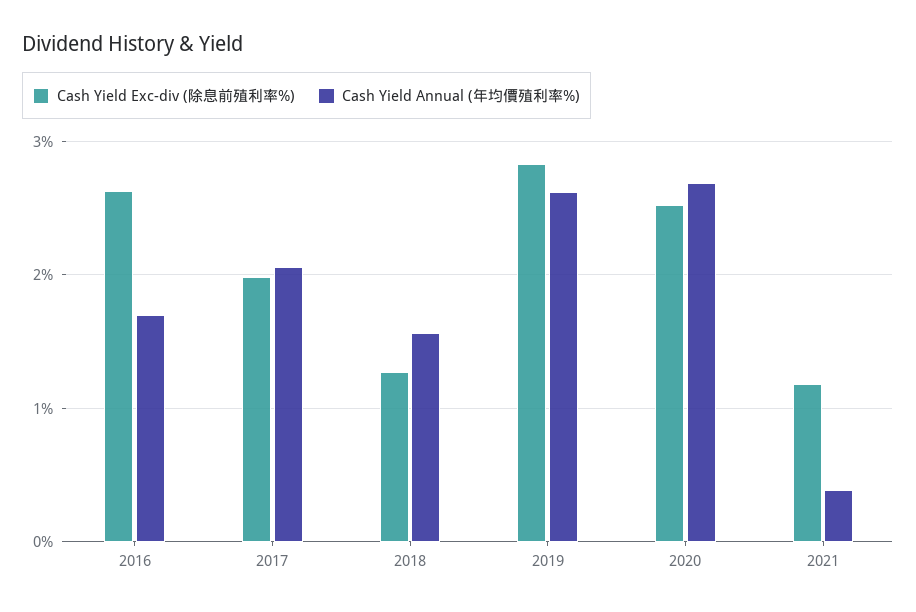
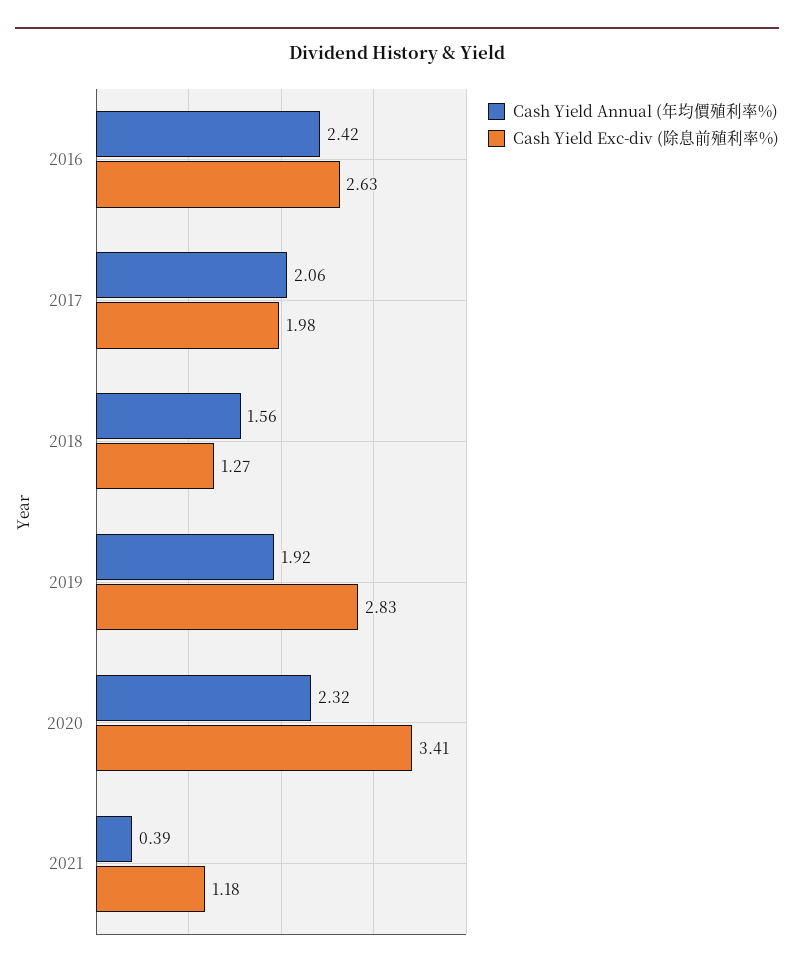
Cash Yield Annual (年均價殖利率%), 2016: 1.7 -> 2.42
Cash Yield Annual (年均價殖利率%), 2019: 2.6 -> 1.92
Cash Yield Exc-div (除息前殖利率%), 2020: 2.5 -> 3.41
Cash Yield Annual (年均價殖利率%), 2020: 2.7 -> 2.32

